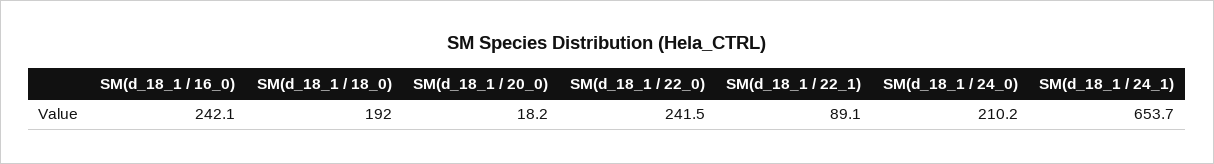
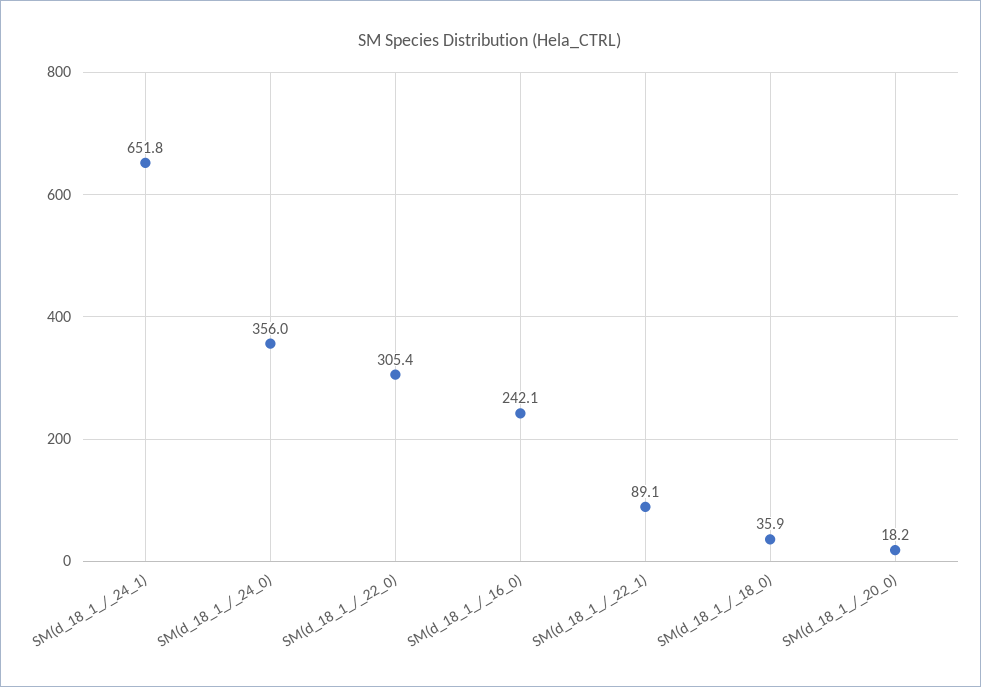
SM(d_18_1 / 18_0): 192 -> 35.9
SM(d_18_1 / 22_0): 241.5 -> 305.4
SM(d_18_1 / 24_0): 210.2 -> 356
SM(d_18_1 / 24_1): 653.7 -> 651.8

